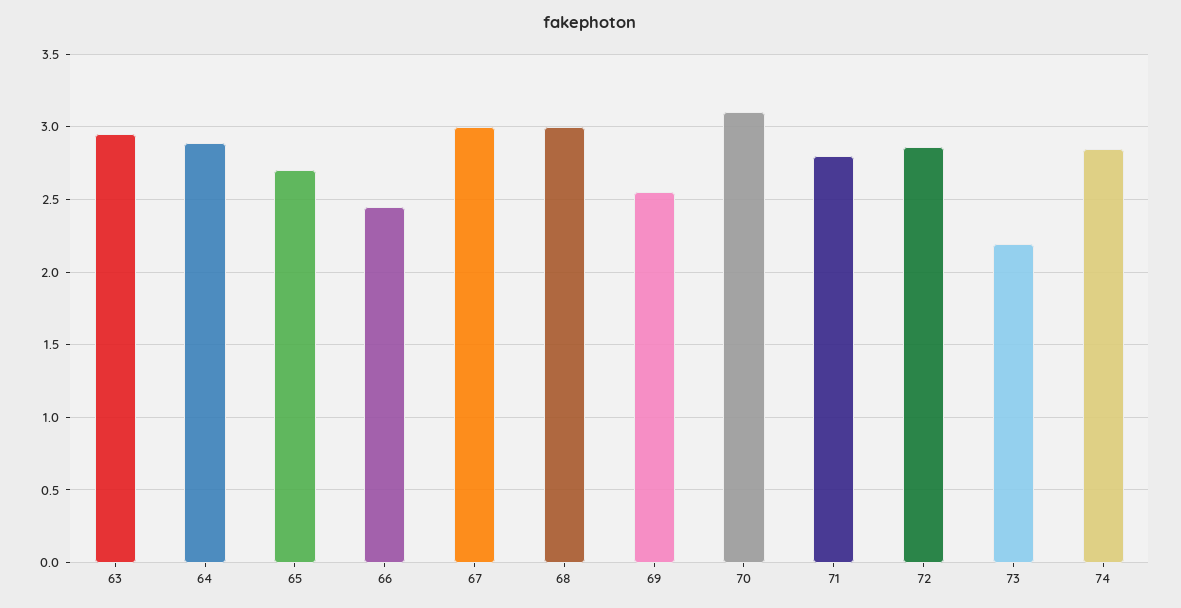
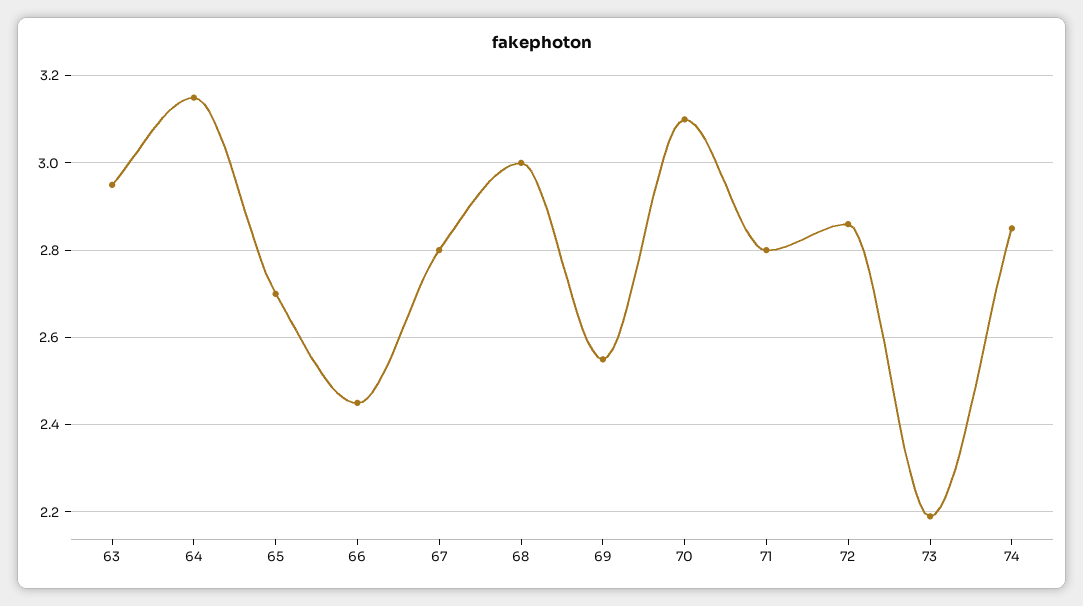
64: 2.9 -> 3.15
67: 3 -> 2.8

